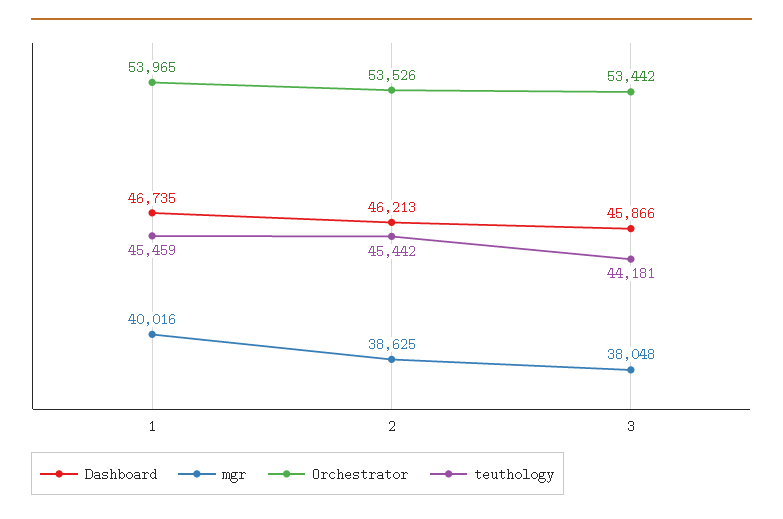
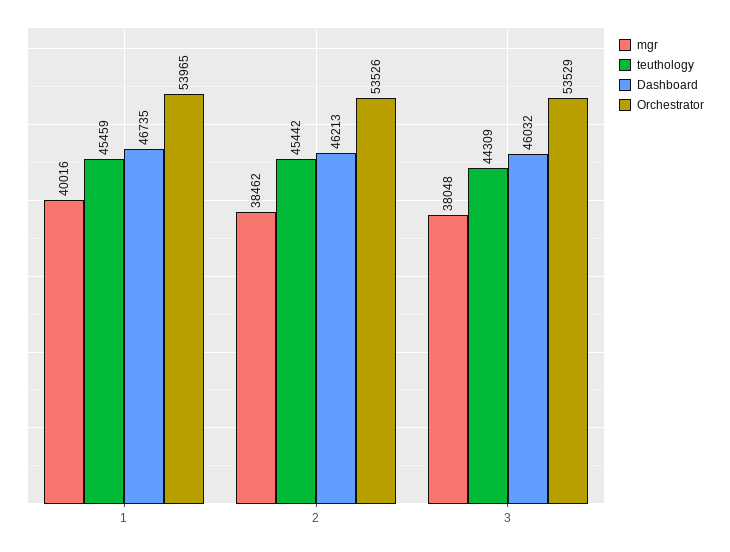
mgr, 2: 38625 -> 38462
Dashboard, 3: 45866 -> 46032
Orchestrator, 3: 53442 -> 53529
teuthology, 3: 44181 -> 44309

